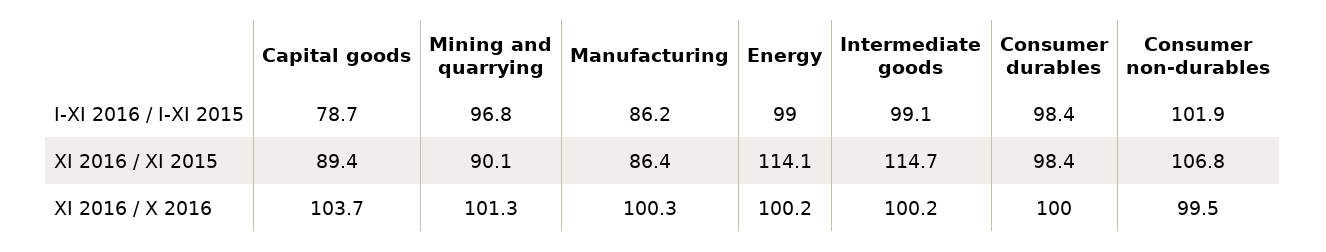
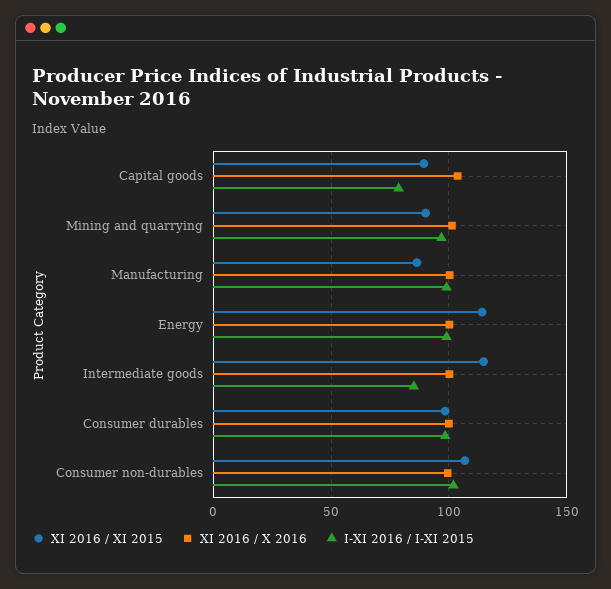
I-XI 2016 / I-XI 2015, Manufacturing: 86.2 -> 100
I-XI 2016 / I-XI 2015, Intermediate goods: 99.1 -> 85

